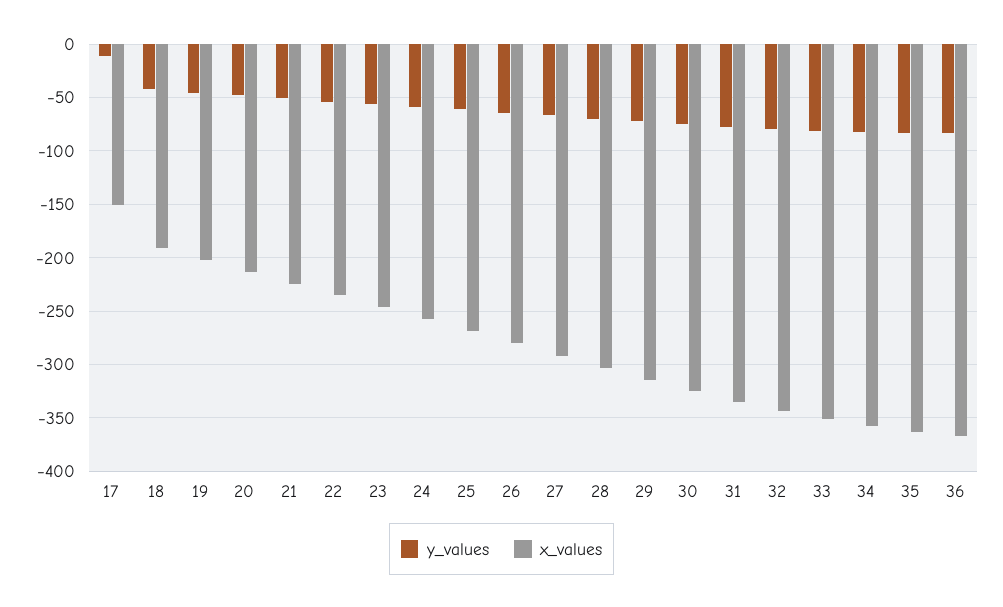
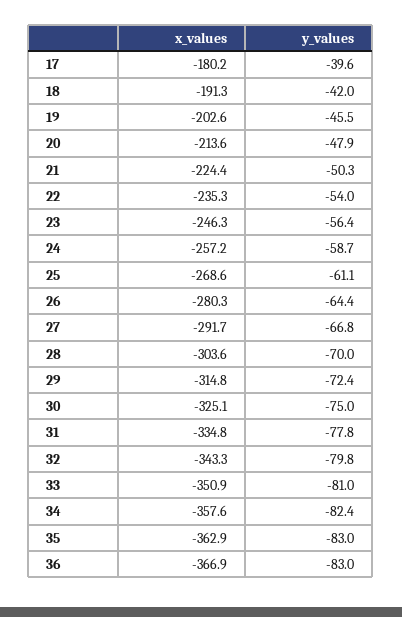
y_values, 17: -10 -> -39.6
x_values, 17: -150 -> -180.2

